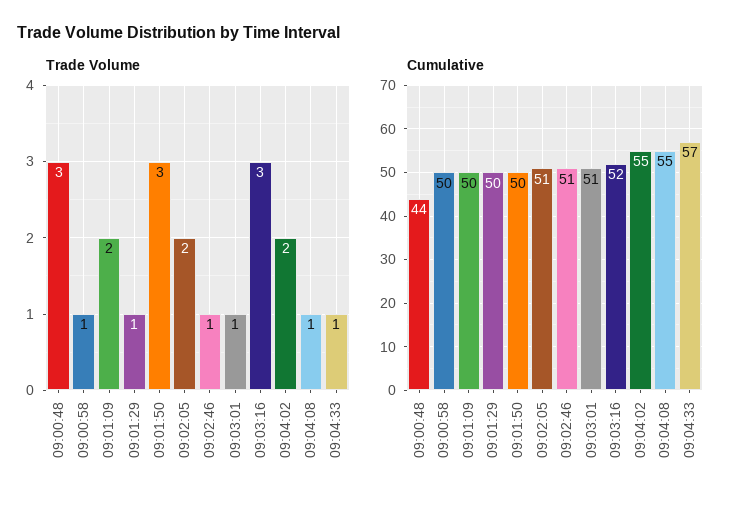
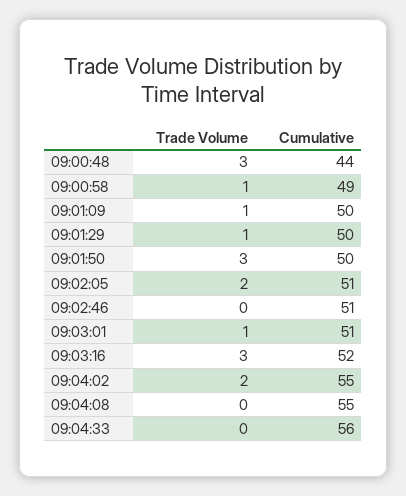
Trade Volume, 09:01:09: 2 -> 1
Trade Volume, 09:02:46: 1 -> 0
Trade Volume, 09:04:08: 1 -> 0
Trade Volume, 09:04:33: 1 -> 0
Cumulative, 09:00:58: 50 -> 49
Cumulative, 09:04:33: 57 -> 56

